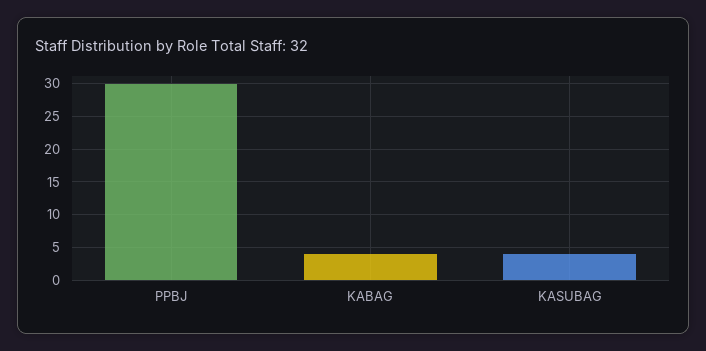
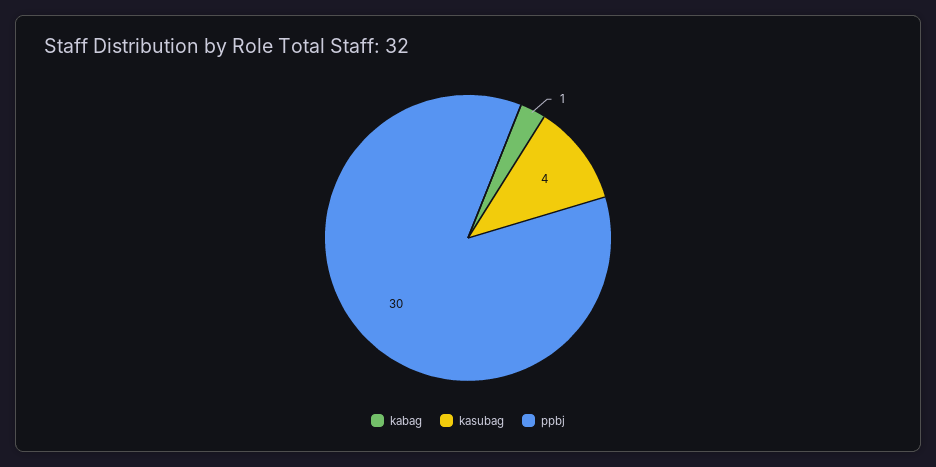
KABAG: 4 -> 1

